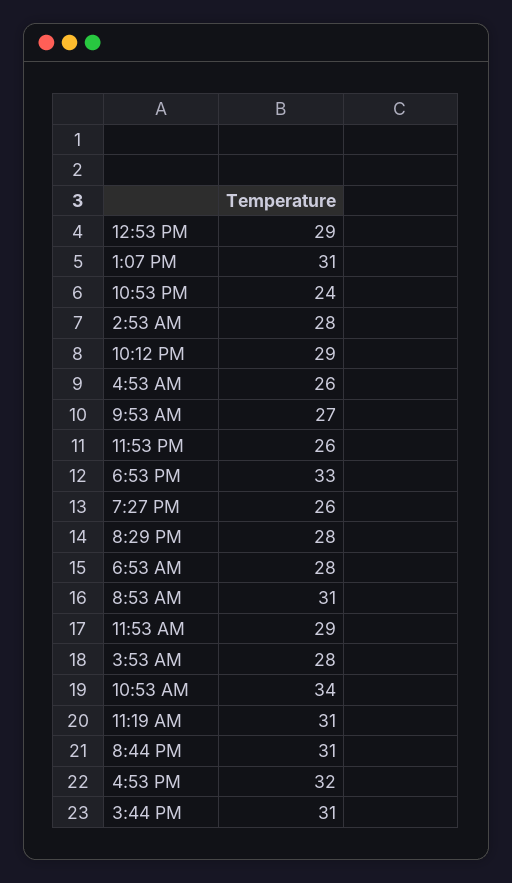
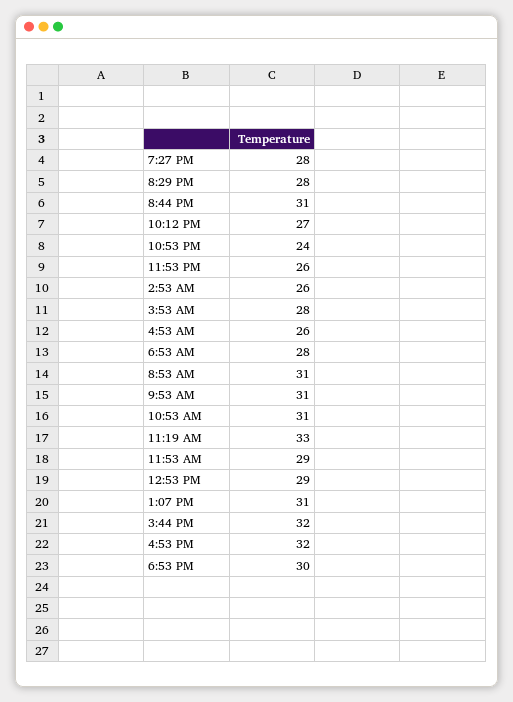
2:53 AM: 28 -> 26
10:12 PM: 29 -> 27
9:53 AM: 27 -> 31
6:53 PM: 33 -> 30
7:27 PM: 26 -> 28
10:53 AM: 34 -> 31
11:19 AM: 31 -> 33
3:44 PM: 31 -> 32

